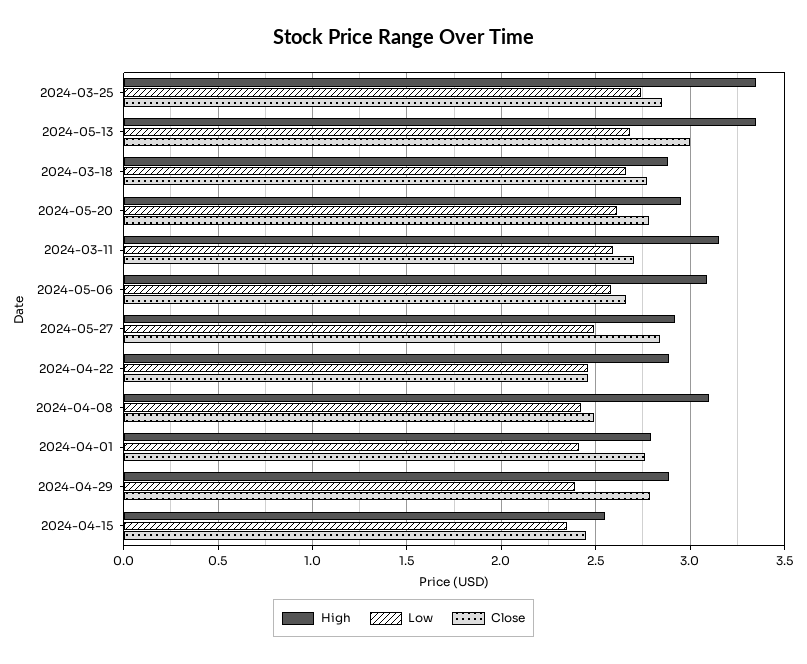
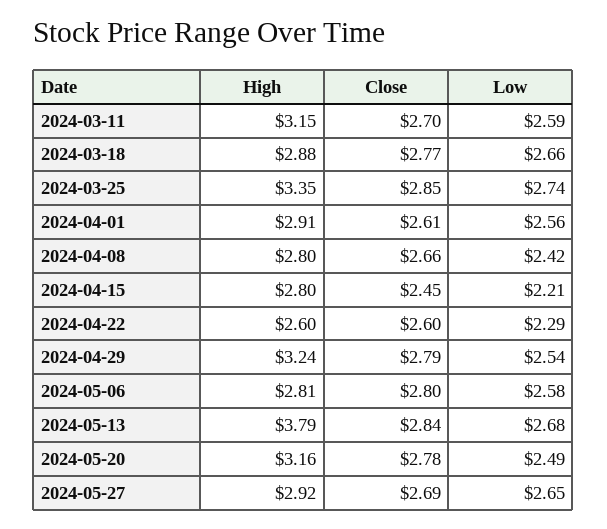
High, 2024-05-13: 3.35 -> 3.79
Close, 2024-05-13: 3 -> 2.84
High, 2024-05-20: 2.95 -> 3.16
Low, 2024-05-20: 2.6 -> 2.49
High, 2024-05-06: 3.1 -> 2.81
Close, 2024-05-06: 2.65 -> 2.8
Low, 2024-05-27: 2.5 -> 2.65
Close, 2024-05-27: 2.85 -> 2.69
High, 2024-04-22: 2.9 -> 2.6
Low, 2024-04-22: 2.45 -> 2.29
Close, 2024-04-22: 2.45 -> 2.6
High, 2024-04-08: 3.1 -> 2.8
Close, 2024-04-08: 2.5 -> 2.66
High, 2024-04-01: 2.8 -> 2.91
Low, 2024-04-01: 2.4 -> 2.56
Close, 2024-04-01: 2.75 -> 2.61
High, 2024-04-29: 2.9 -> 3.24
Low, 2024-04-29: 2.4 -> 2.54
High, 2024-04-15: 2.55 -> 2.8
Low, 2024-04-15: 2.35 -> 2.21

